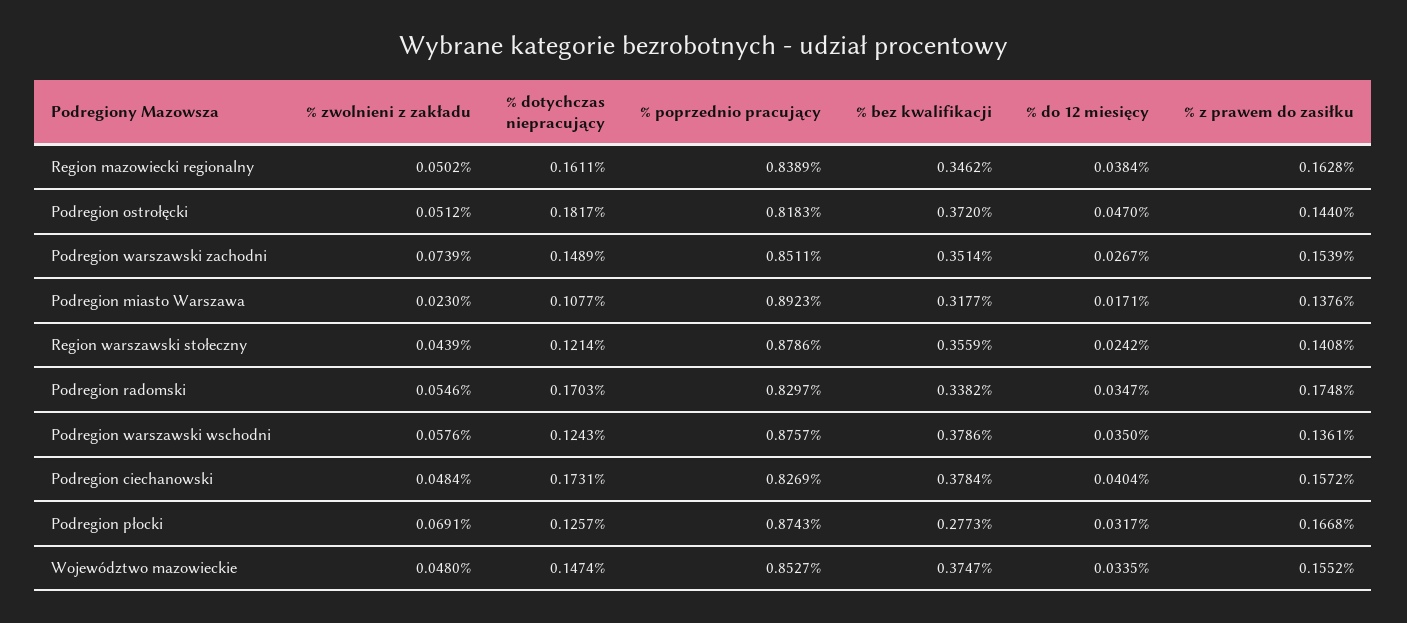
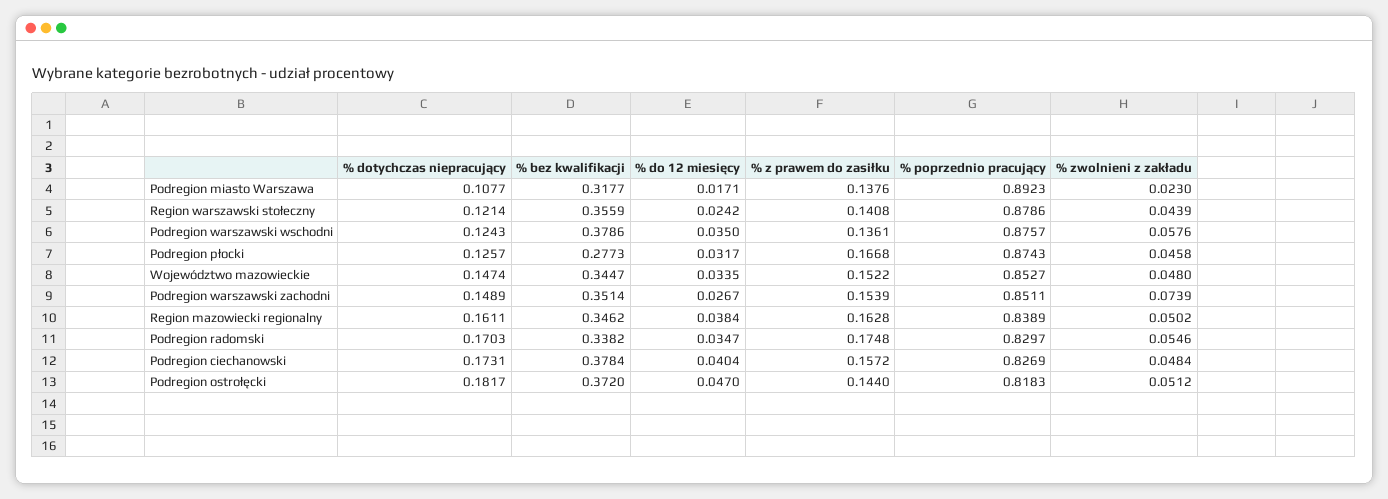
% zwolnieni z zakładu, Podregion płocki: 0.0691 -> 0.0458
% bez kwalifikacji, Województwo mazowieckie: 0.3747 -> 0.3447
% z prawem do zasiłku, Województwo mazowieckie: 0.1552 -> 0.1522

